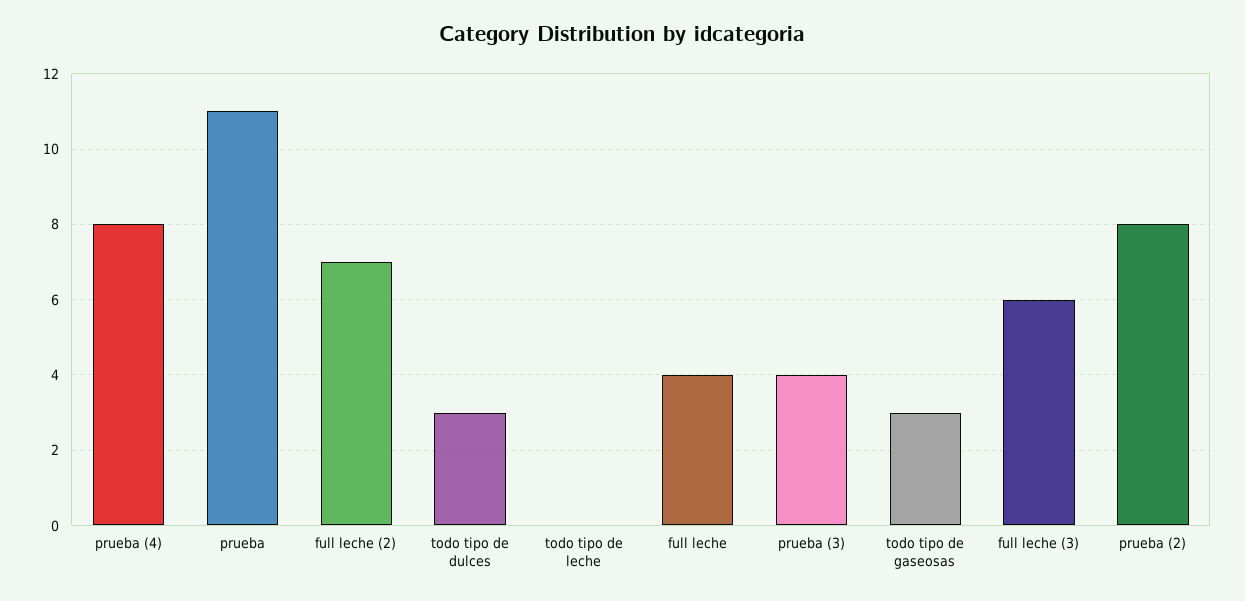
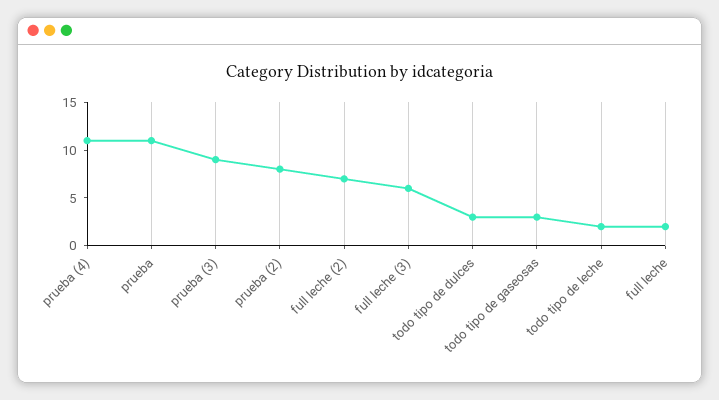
prueba (4): 8 -> 11
todo tipo de leche: 0 -> 2
full leche: 4 -> 2
prueba (3): 4 -> 9

